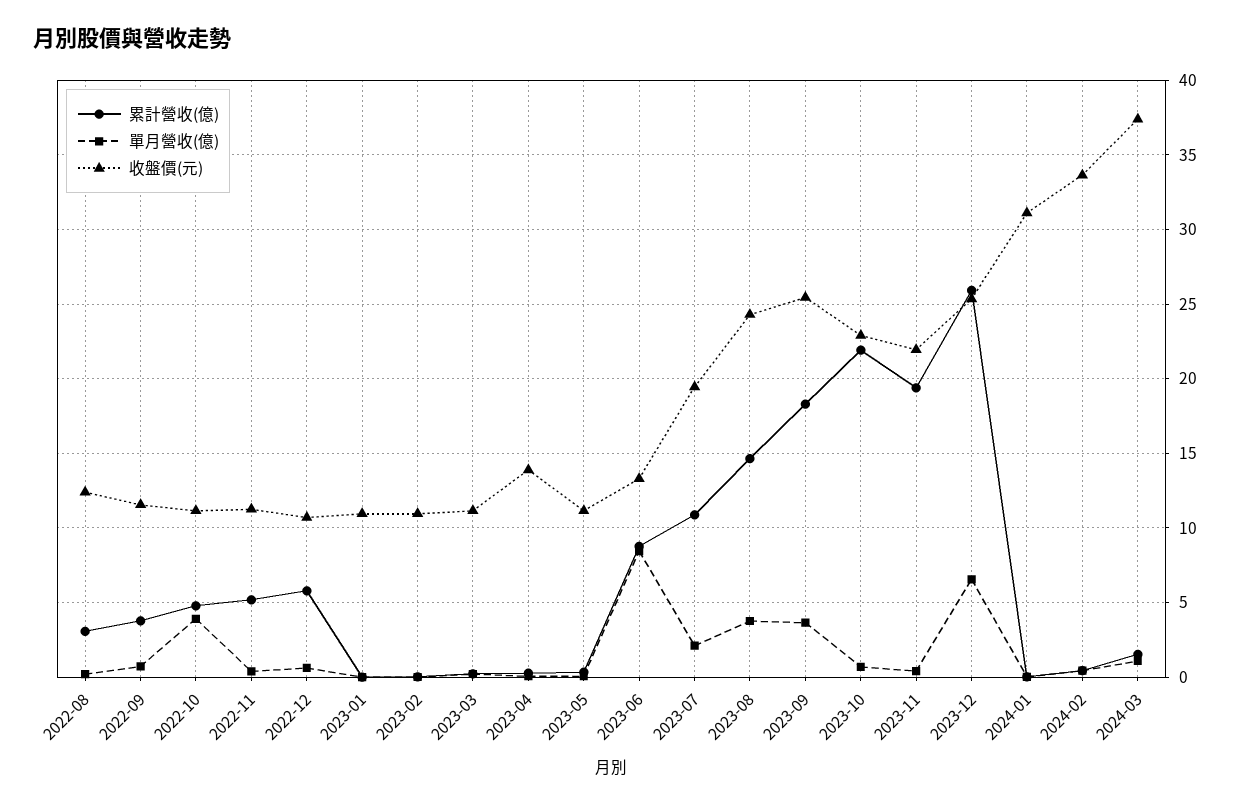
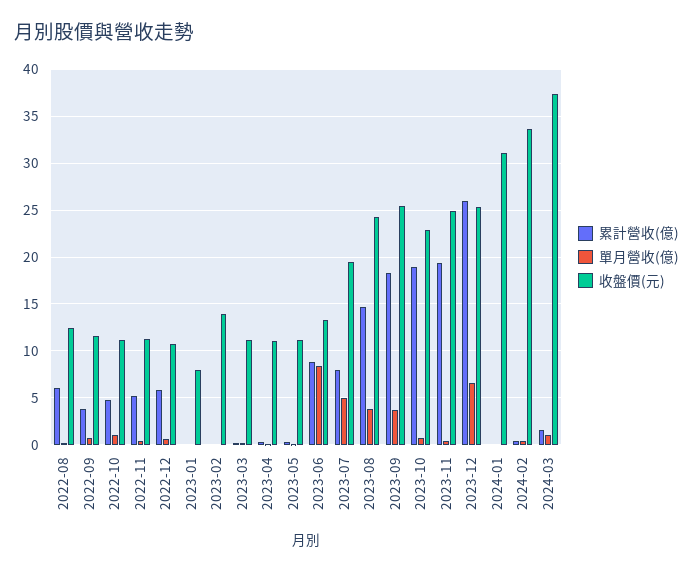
累計營收(億), 2022-08: 3 -> 6
單月營收(億), 2022-10: 4 -> 1
收盤價(元), 2023-01: 11 -> 8
收盤價(元), 2023-02: 11 -> 14
收盤價(元), 2023-04: 14 -> 11
累計營收(億), 2023-07: 11 -> 8
單月營收(億), 2023-07: 2 -> 5
累計營收(億), 2023-10: 22 -> 19
收盤價(元), 2023-11: 22 -> 25

